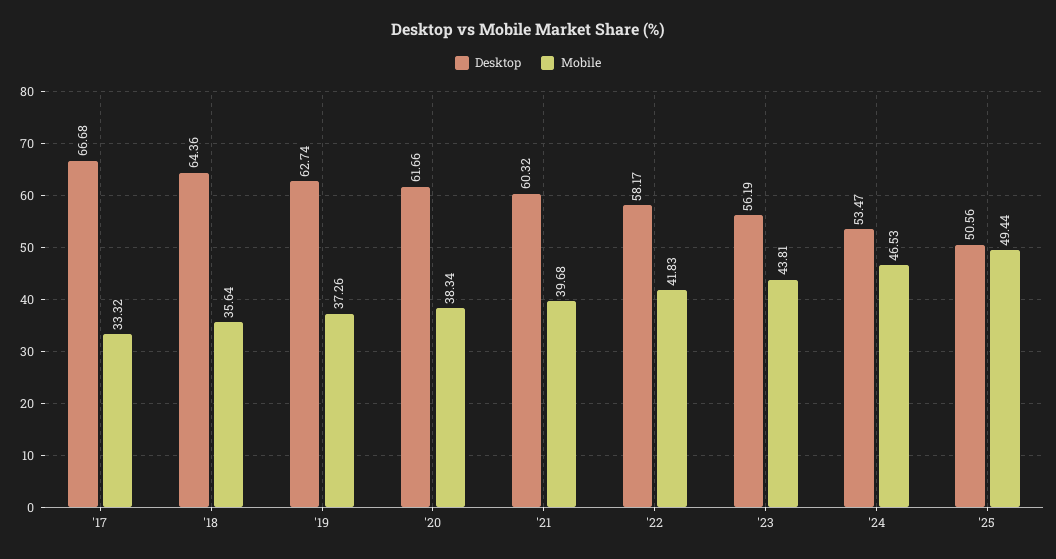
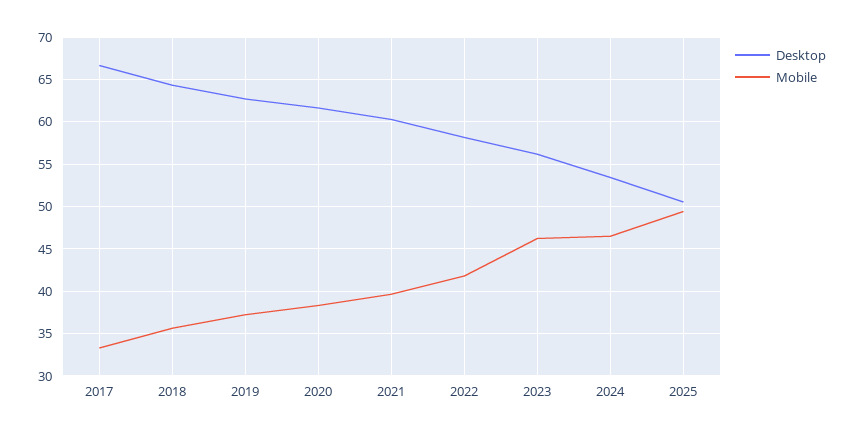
Mobile, '23: 43.81 -> 46

